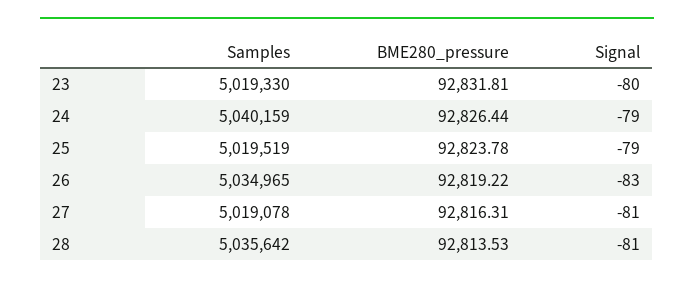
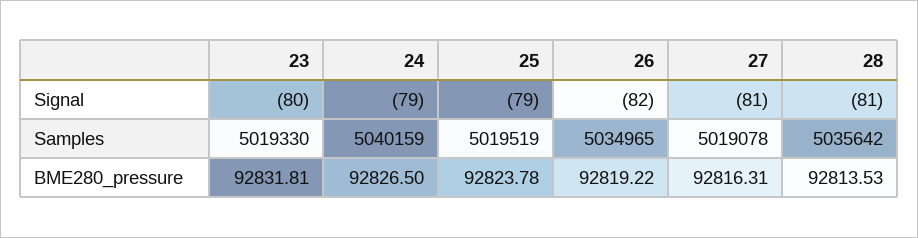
BME280_pressure, 24: 92826.44 -> 92826.5
Signal, 26: -83 -> -82

